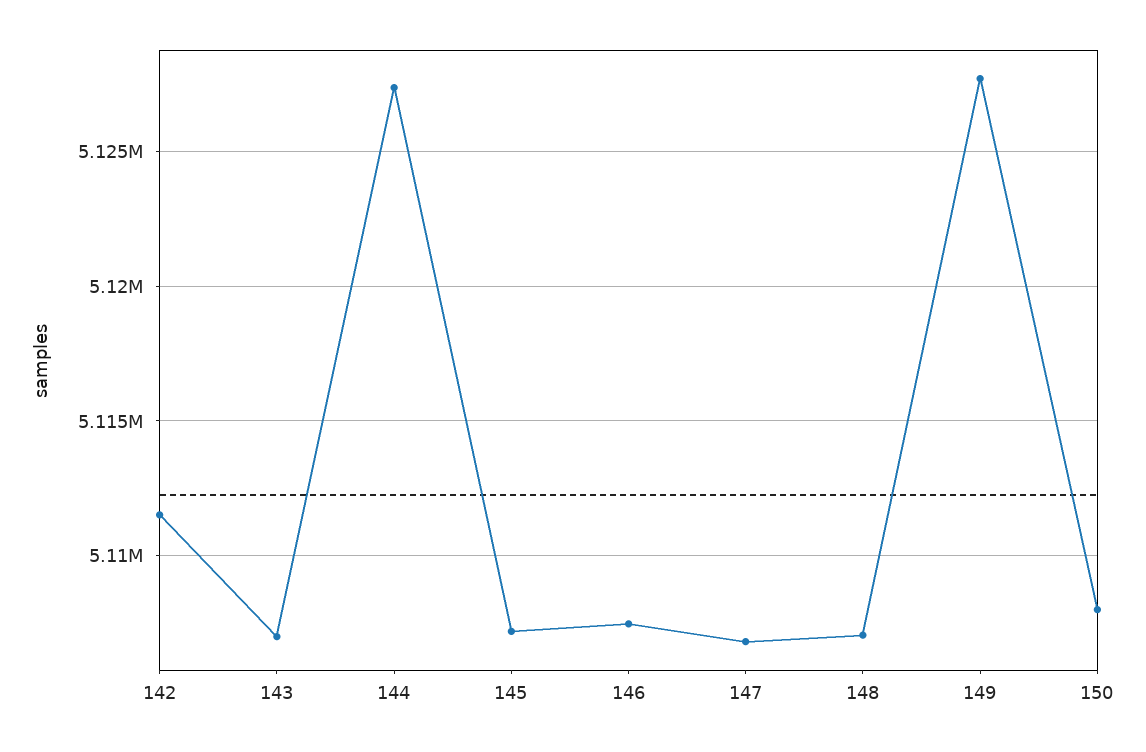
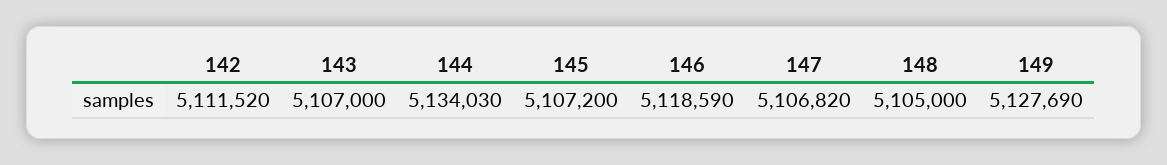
144: 5127500 -> 5134030
146: 5107500 -> 5118590
148: 5107000 -> 5105000
150: 5108000 -> none

